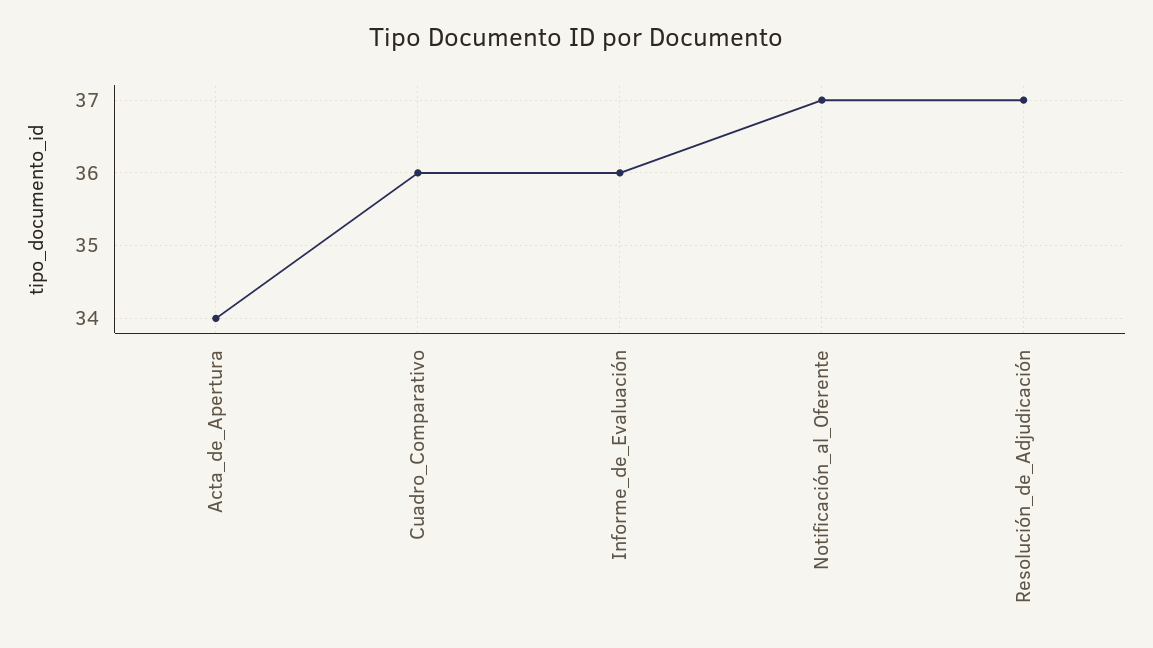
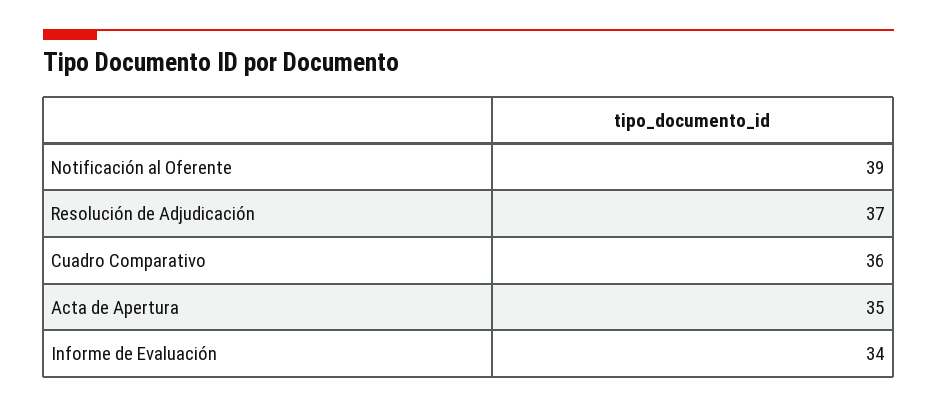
Acta_de_Apertura: 34 -> 35
Informe_de_Evaluación: 36 -> 34
Notificación_al_Oferente: 37 -> 39

